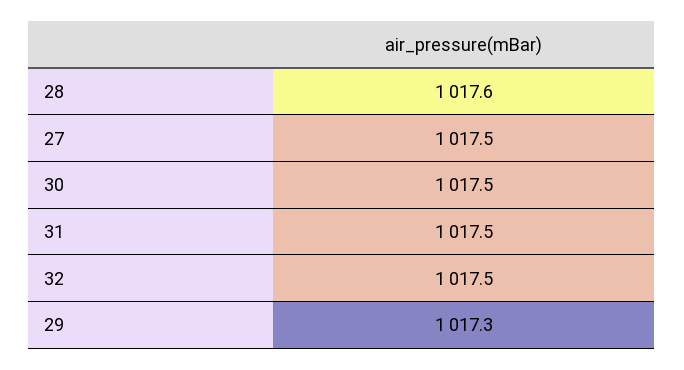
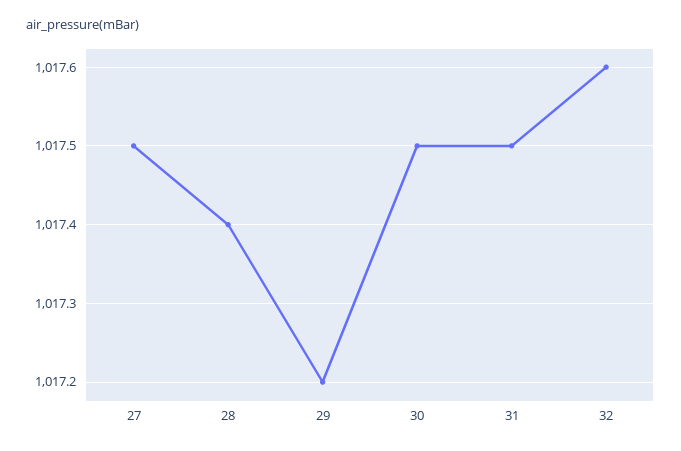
28: 1017.6 -> 1017.4
32: 1017.5 -> 1017.6
29: 1017.3 -> 1017.2

